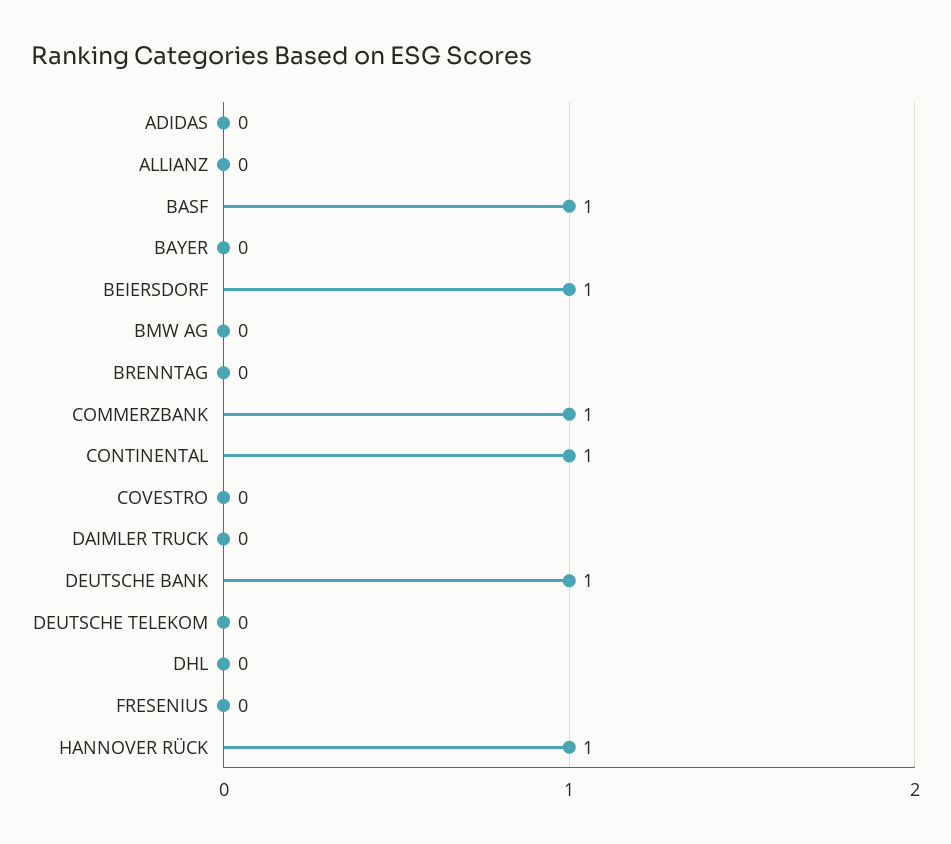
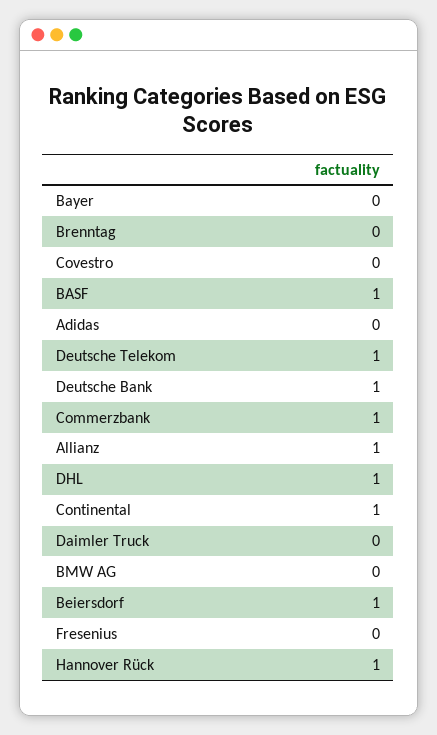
ALLIANZ: 0 -> 1
DEUTSCHE TELEKOM: 0 -> 1
DHL: 0 -> 1

